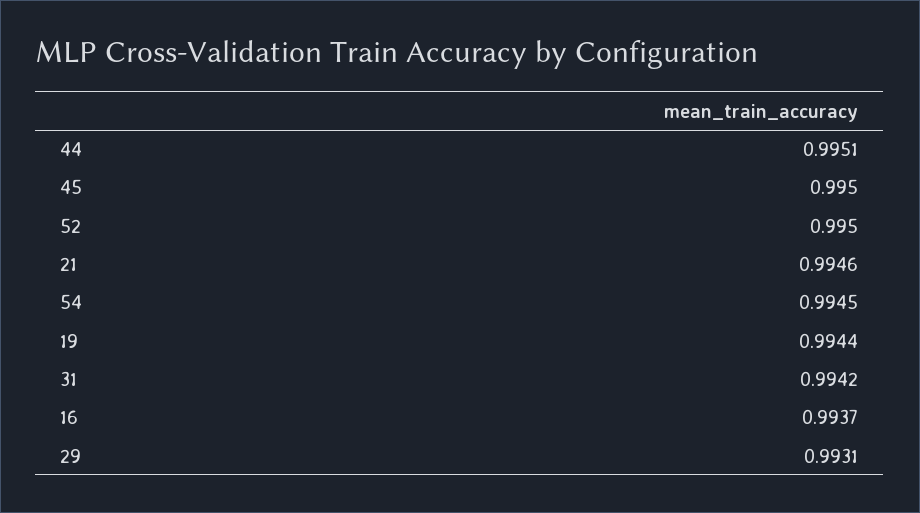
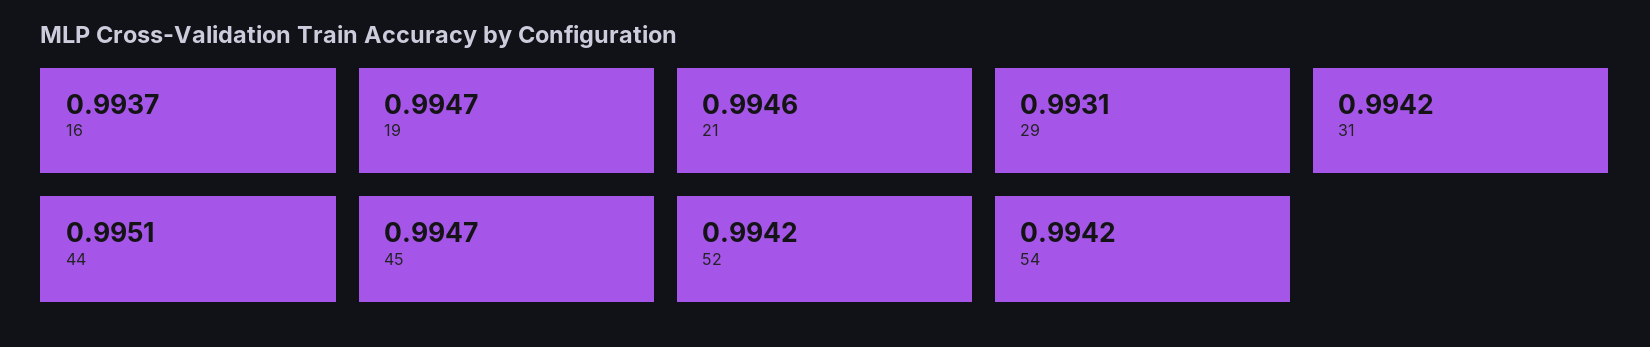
45: 0.995 -> 0.9947
52: 0.995 -> 0.9942
54: 0.9945 -> 0.9942
19: 0.9944 -> 0.9947

